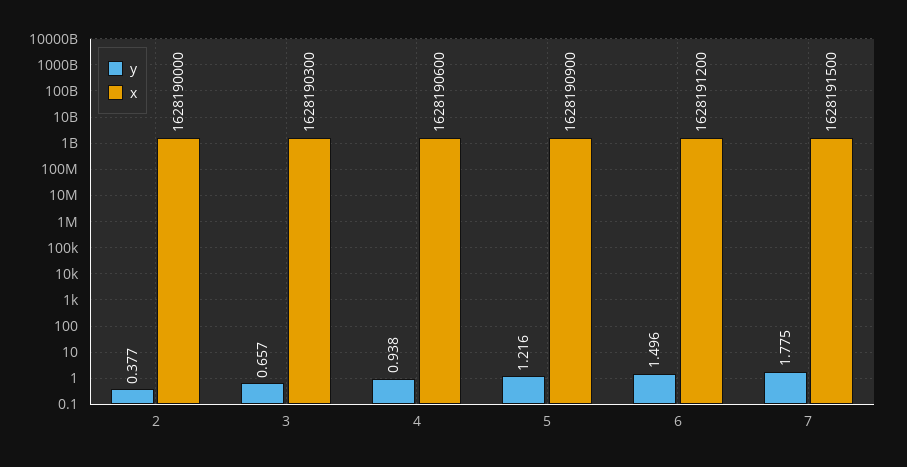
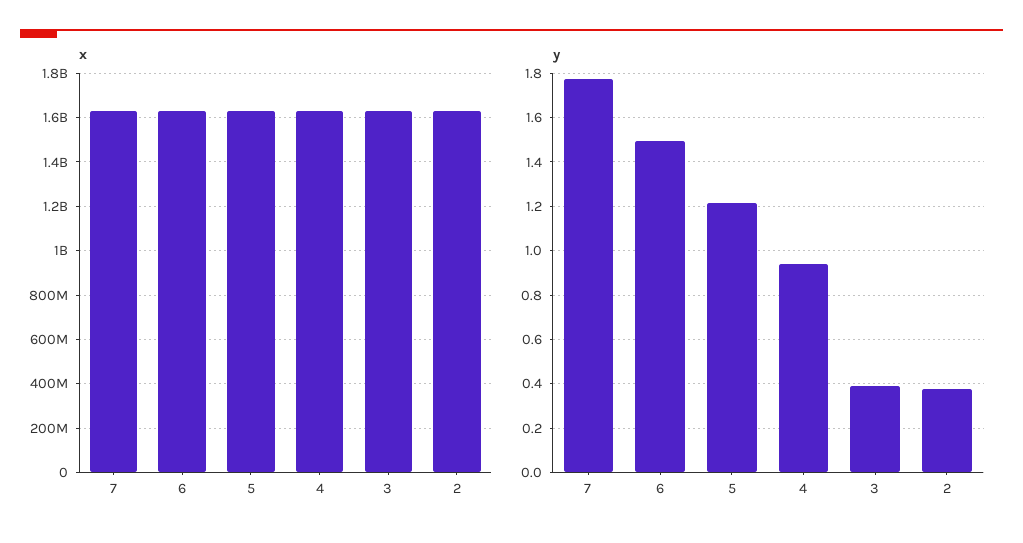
y, 3: 0.657 -> 0.4

